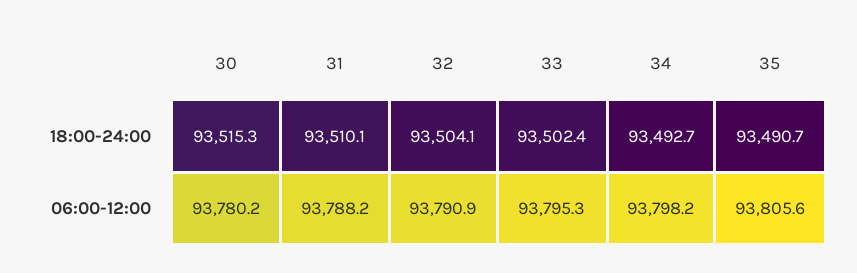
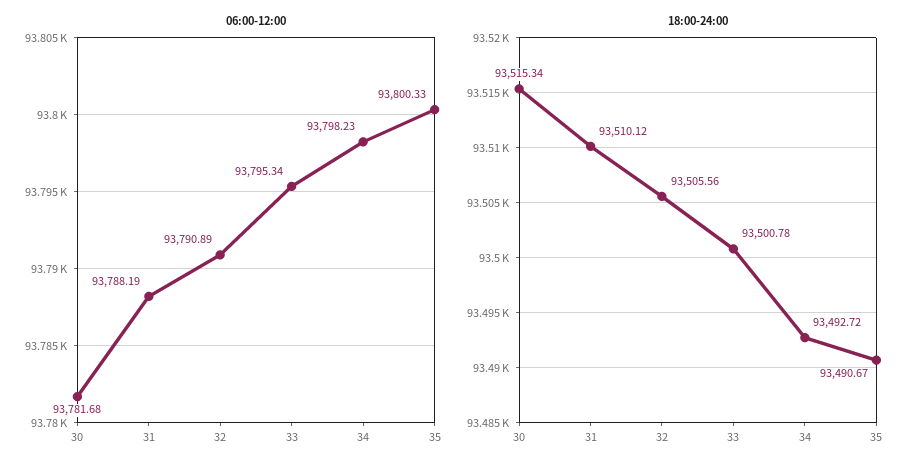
18:00-24:00, 32: 93504.1 -> 93505.56
18:00-24:00, 33: 93502.4 -> 93500.78
06:00-12:00, 30: 93780.2 -> 93781.68
06:00-12:00, 35: 93805.6 -> 93800.33

